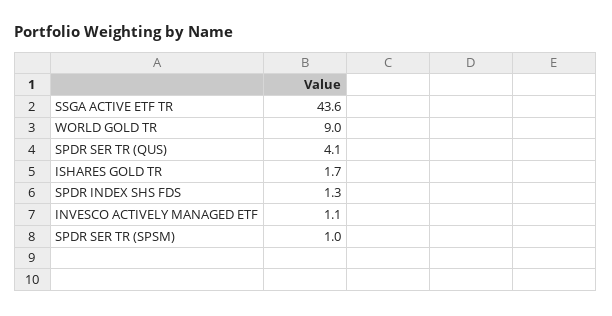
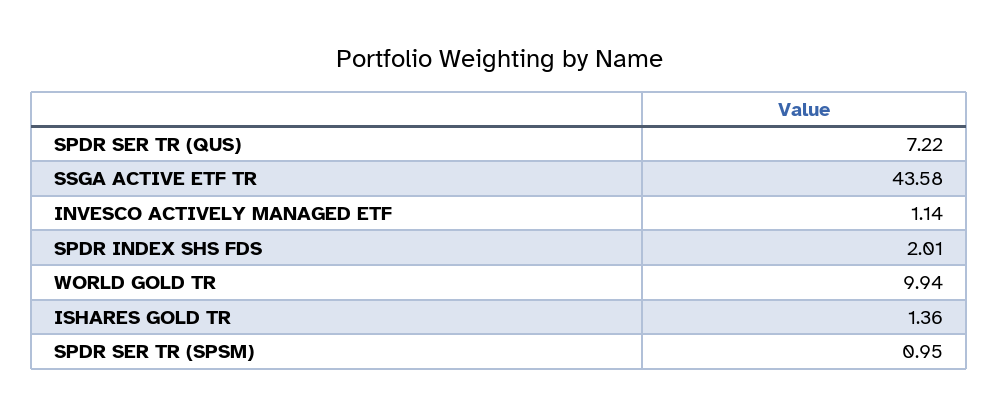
WORLD GOLD TR: 9 -> 9.94
SPDR SER TR (QUS): 4.1 -> 7.22
ISHARES GOLD TR: 1.7 -> 1.36
SPDR INDEX SHS FDS: 1.3 -> 2.01

